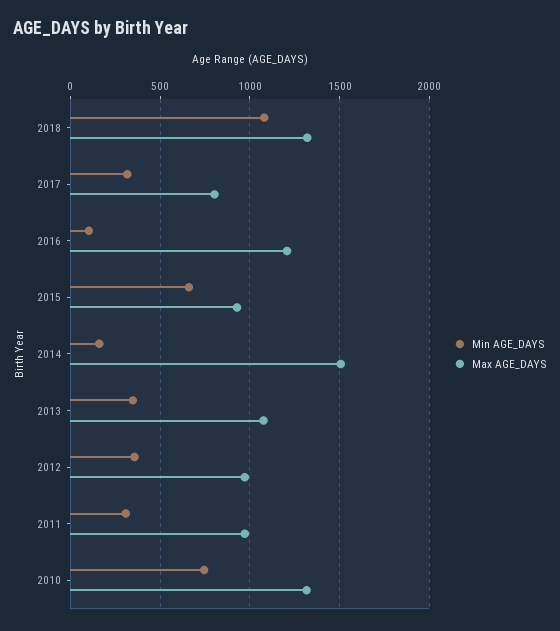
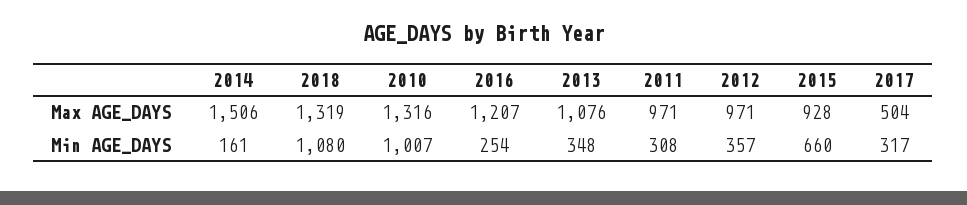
Max AGE_DAYS, 2017: 800 -> 504
Min AGE_DAYS, 2016: 100 -> 254
Min AGE_DAYS, 2010: 750 -> 1007

